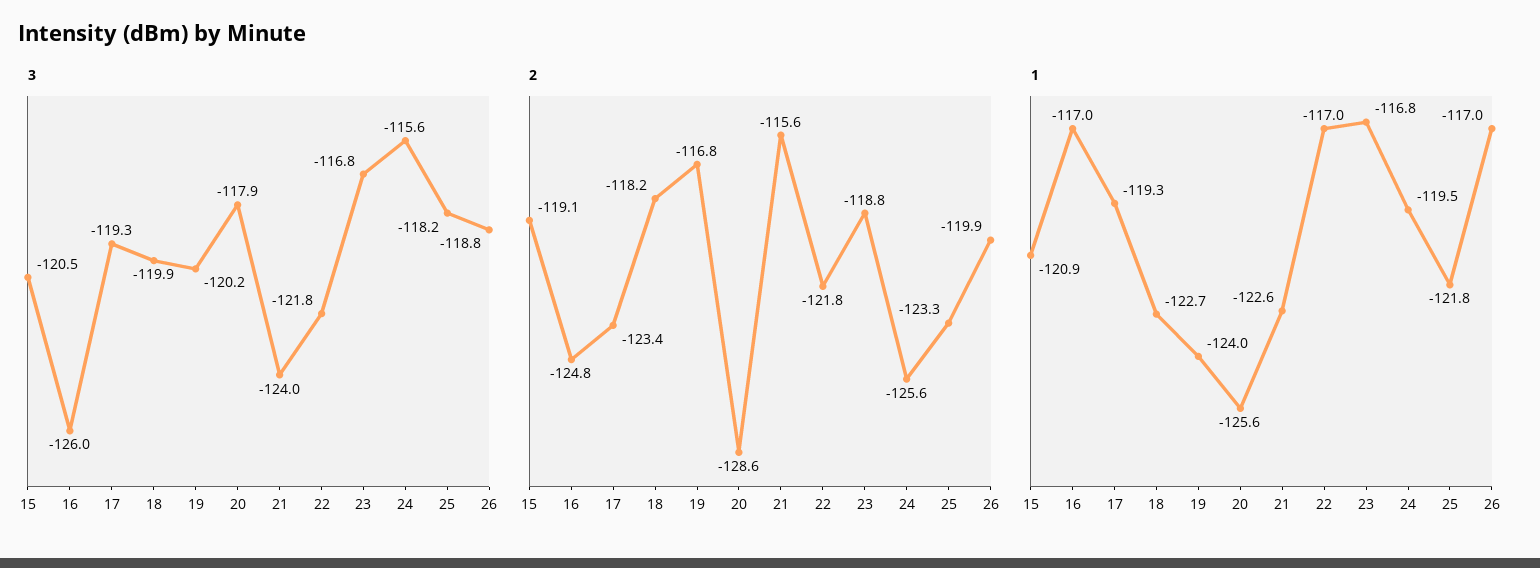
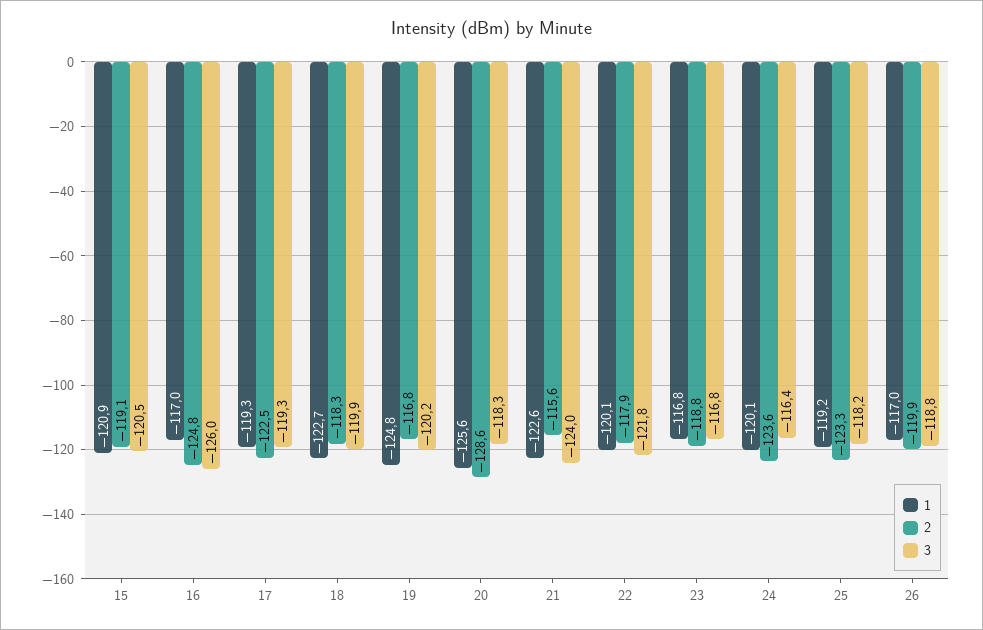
3, 20: -117.9 -> -118.3
3, 24: -115.6 -> -116.4
2, 17: -123.4 -> -122.5
2, 18: -118.2 -> -118.3
2, 22: -121.8 -> -117.9
2, 24: -125.6 -> -123.6
1, 19: -124 -> -124.8
1, 22: -117 -> -120.1
1, 24: -119.5 -> -120.1
1, 25: -121.8 -> -119.2

